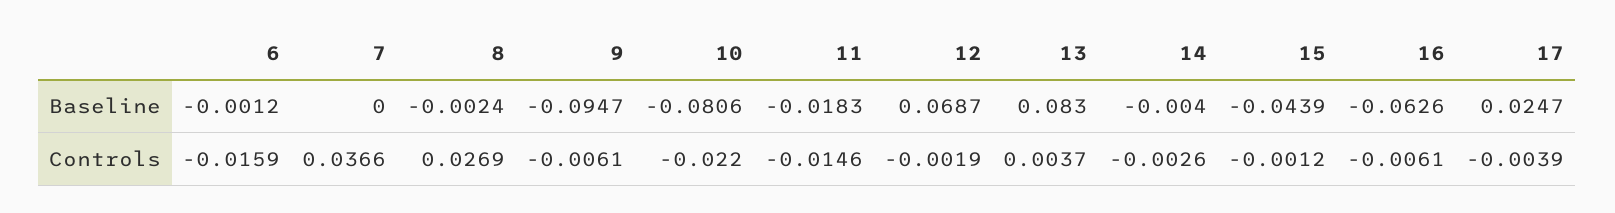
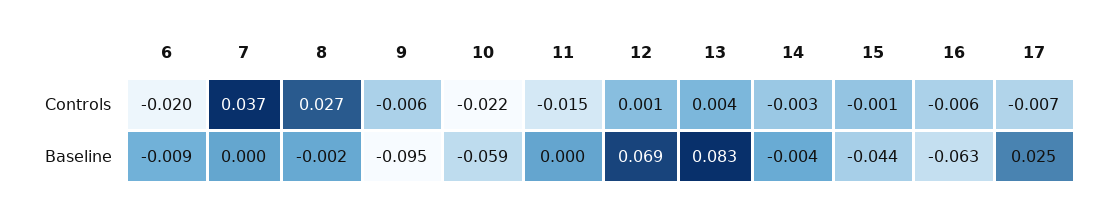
6, Baseline: -0.0012 -> -0.009
10, Baseline: -0.0806 -> -0.059
11, Baseline: -0.0183 -> 0
6, Controls: -0.0159 -> -0.02
12, Controls: -0.0019 -> 0.001
17, Controls: -0.0039 -> -0.007

